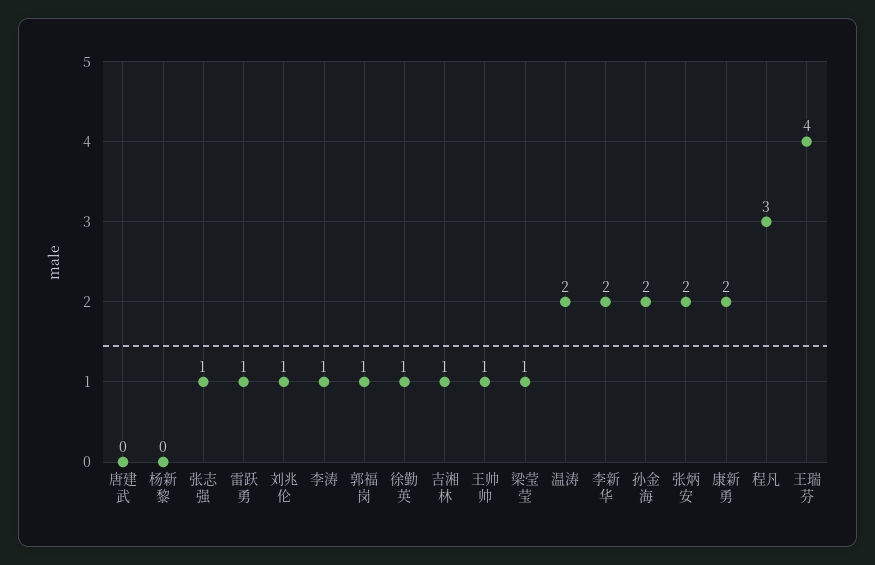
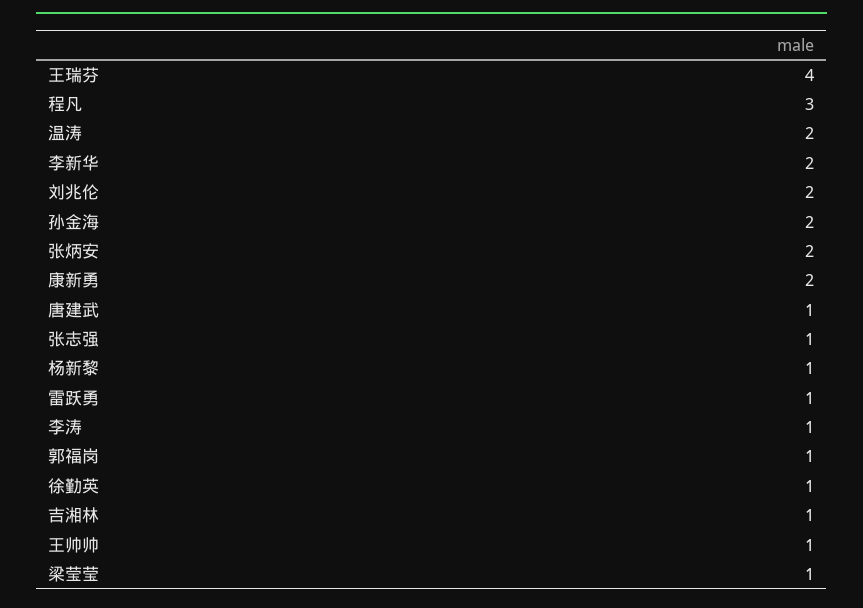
唐建武: 0 -> 1
杨新黎: 0 -> 1
刘兆伦: 1 -> 2

